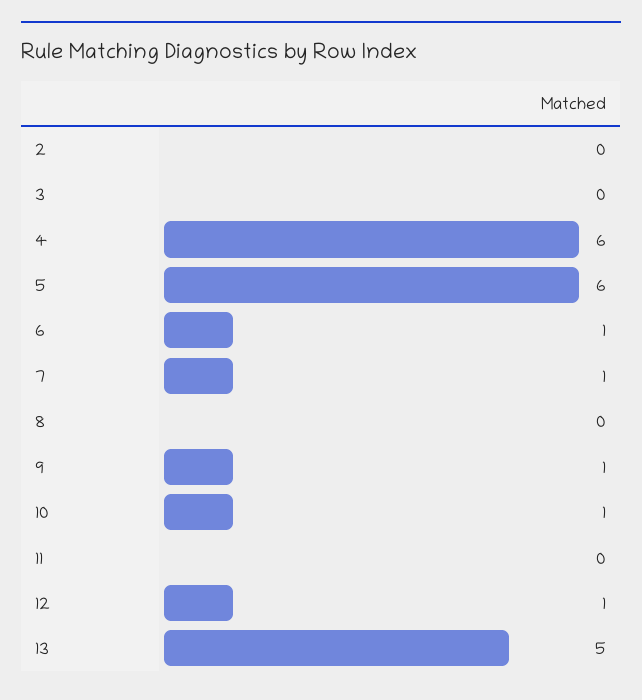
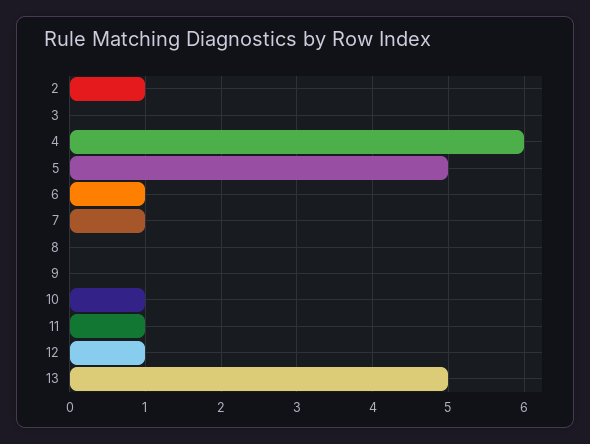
2: 0 -> 1
5: 6 -> 5
9: 1 -> 0
11: 0 -> 1

